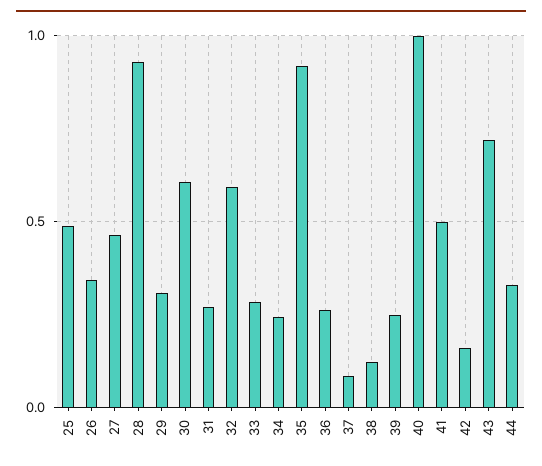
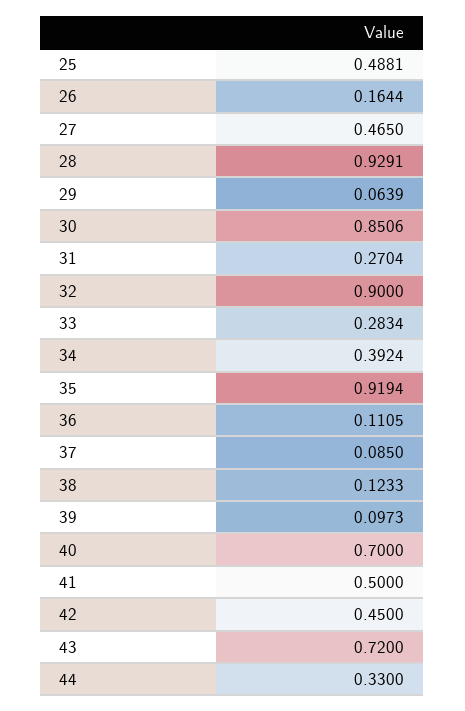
26: 0.35 -> 0.1644
29: 0.3 -> 0.0639
30: 0.6 -> 0.8506
32: 0.6 -> 0.9
34: 0.25 -> 0.3924
36: 0.25 -> 0.1105
39: 0.25 -> 0.0973
40: 1 -> 0.7
42: 0.15 -> 0.45

